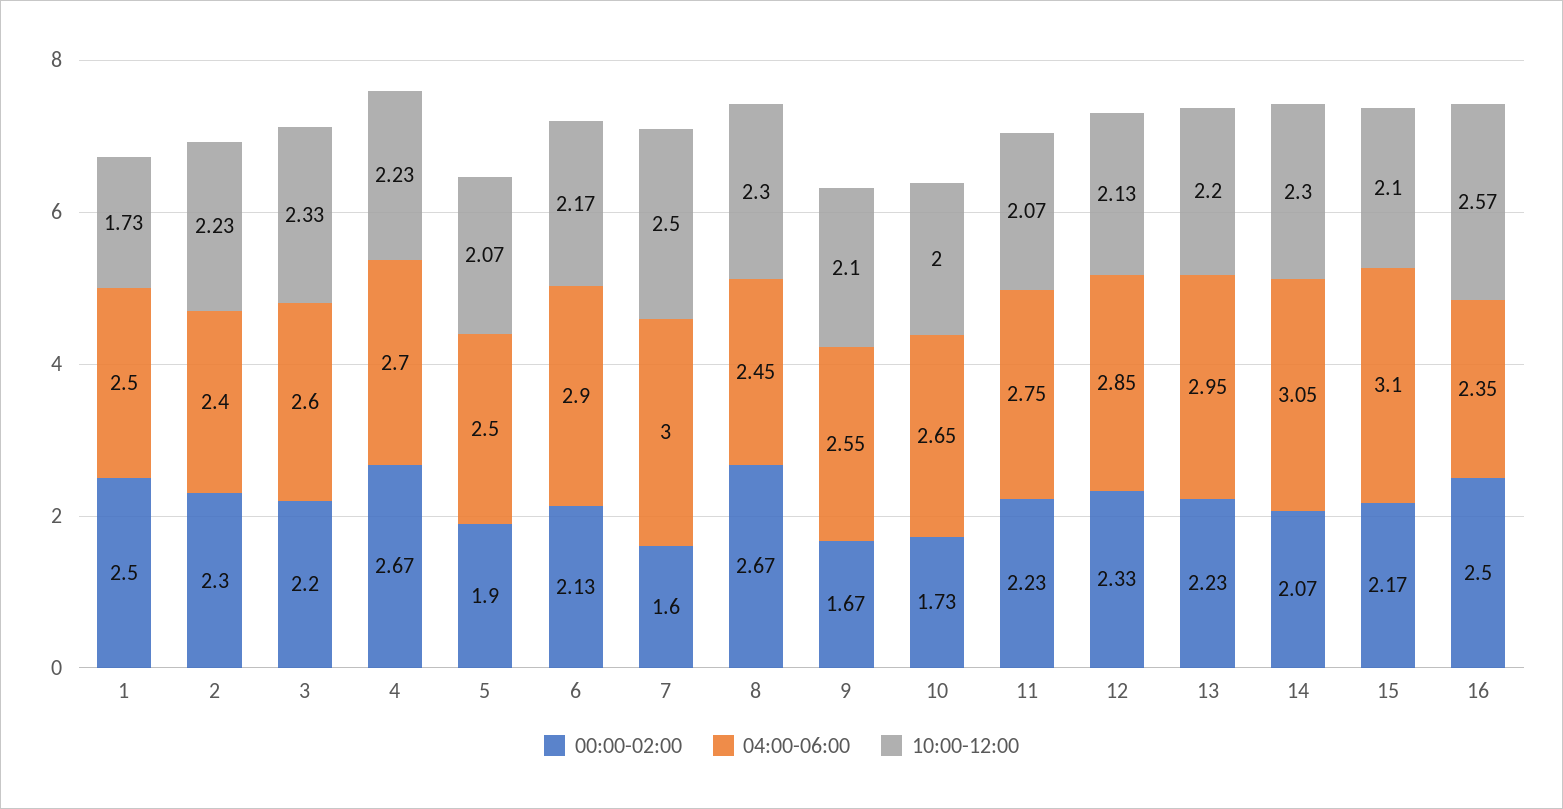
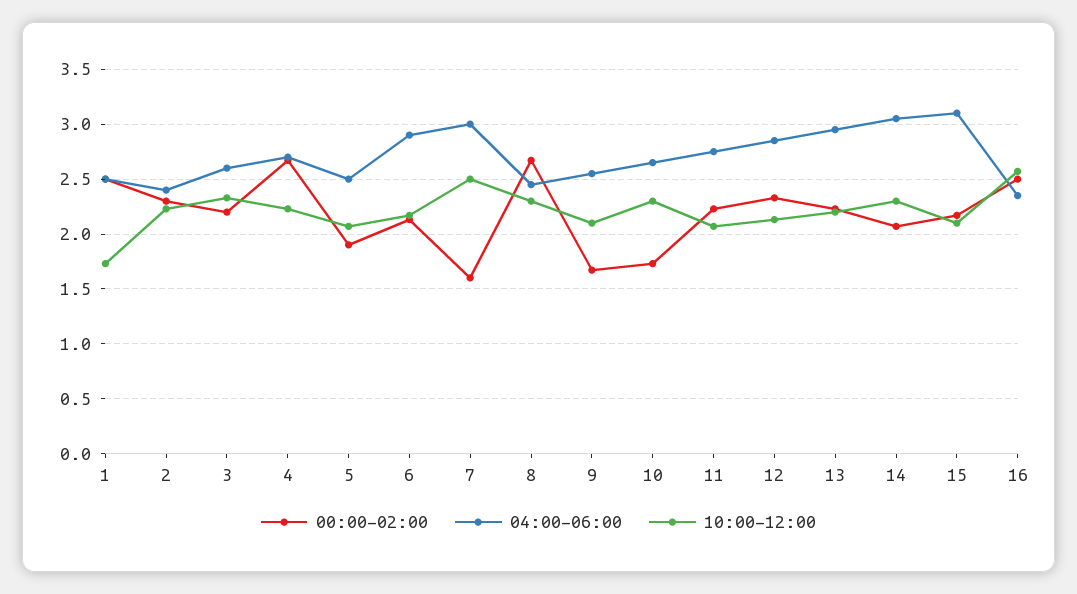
10:00-12:00, 10: 2 -> 2.3

